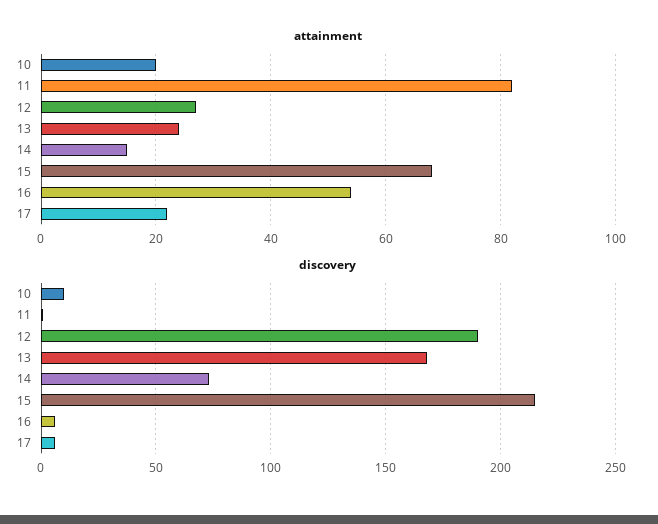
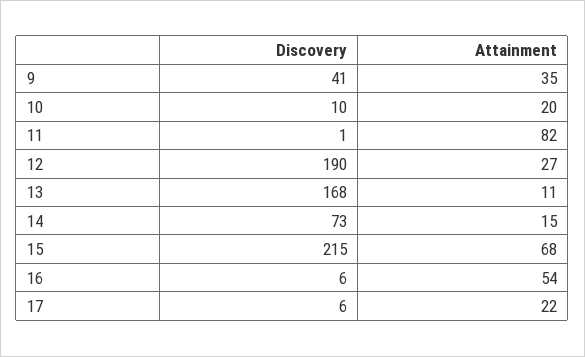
attainment, 13: 25 -> 11
discovery, 9: none -> 41
attainment, 9: none -> 35

